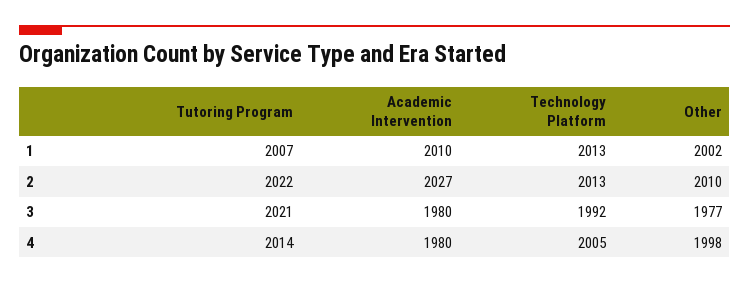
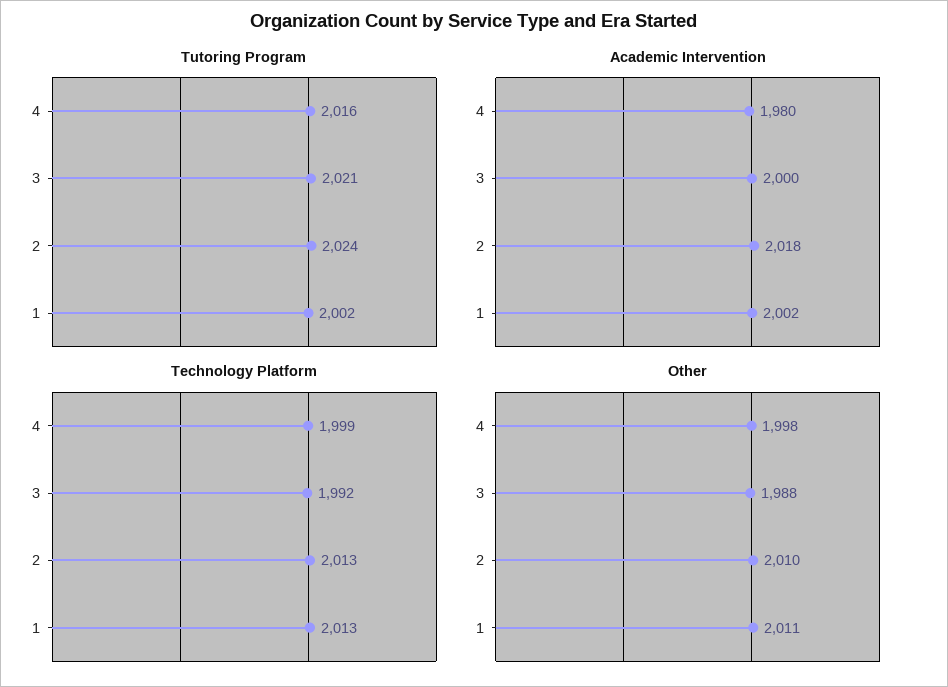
Tutoring Program, 1: 2007 -> 2002
Academic Intervention, 1: 2010 -> 2002
Other, 1: 2002 -> 2011
Tutoring Program, 2: 2022 -> 2024
Academic Intervention, 2: 2027 -> 2018
Academic Intervention, 3: 1980 -> 2000
Other, 3: 1977 -> 1988
Tutoring Program, 4: 2014 -> 2016
Technology Platform, 4: 2005 -> 1999

